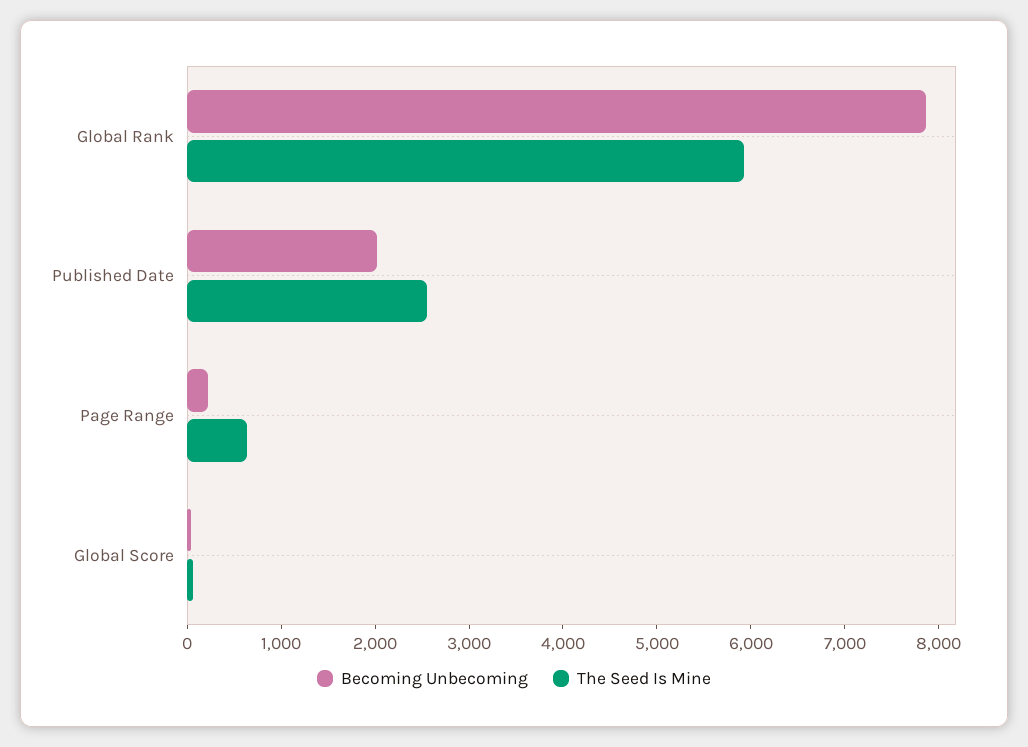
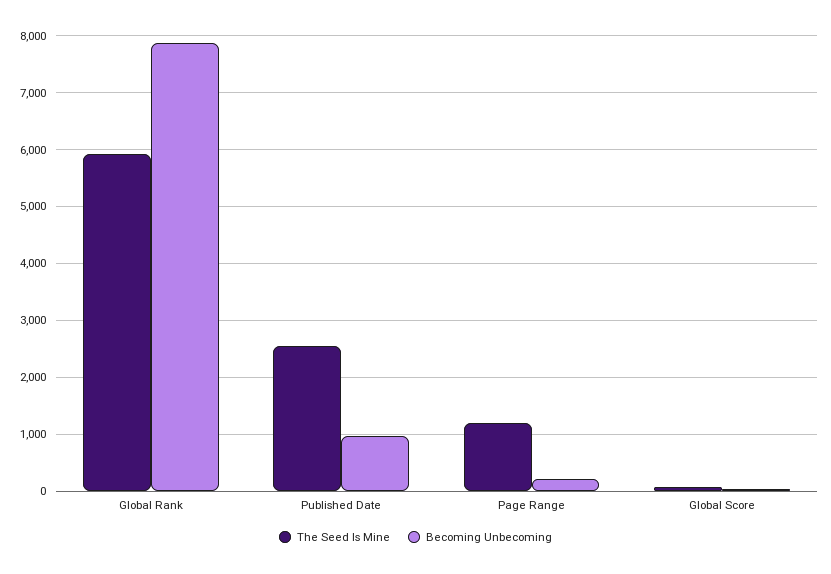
Becoming Unbecoming, Published Date: 2000 -> 1000
The Seed Is Mine, Page Range: 600 -> 1200

